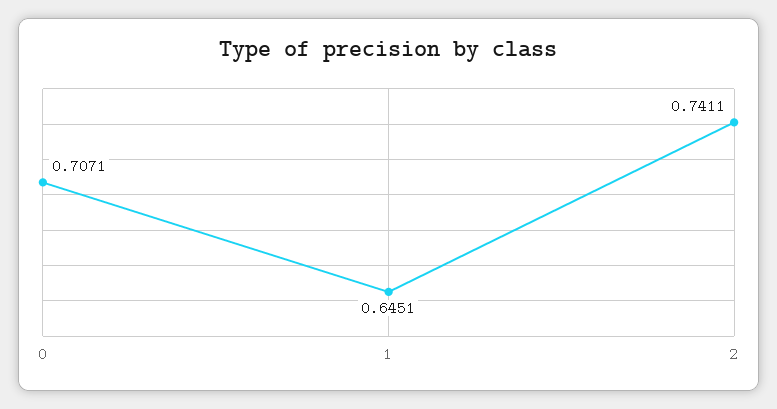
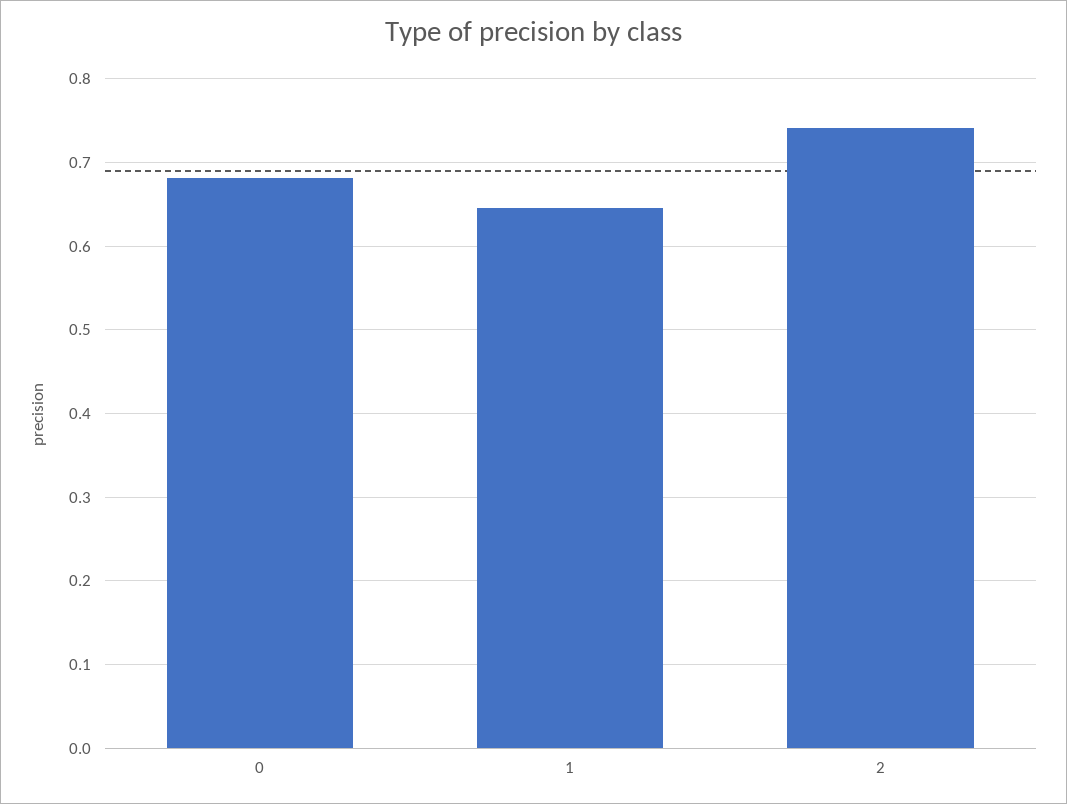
0: 0.7071 -> 0.68

